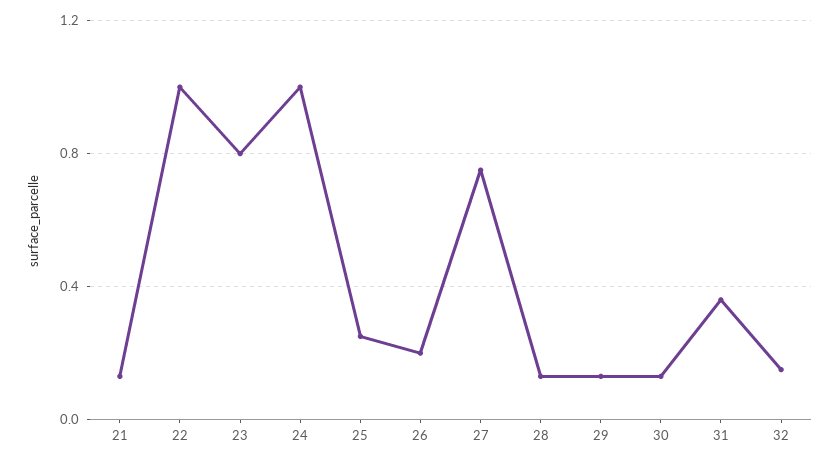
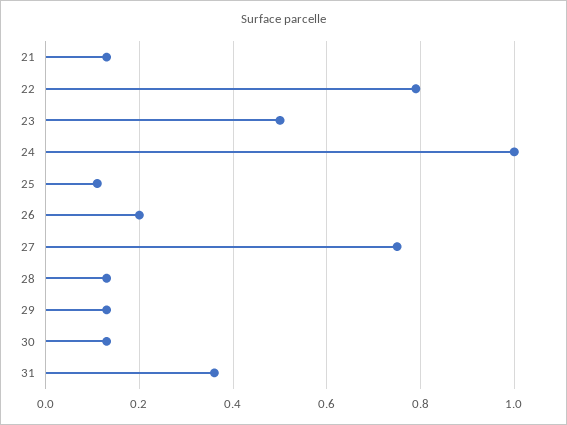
22: 1 -> 0.8
23: 0.8 -> 0.5
25: 0.25 -> 0.1
32: 0.15 -> none

